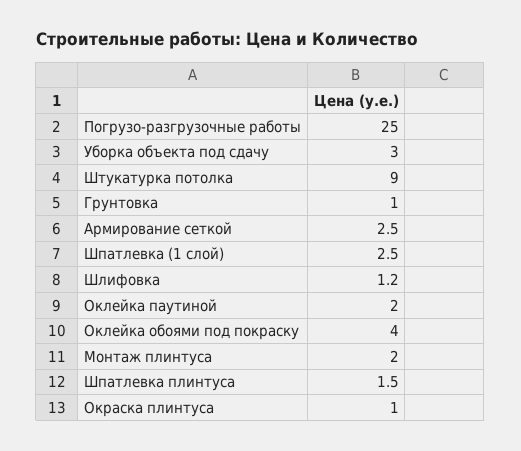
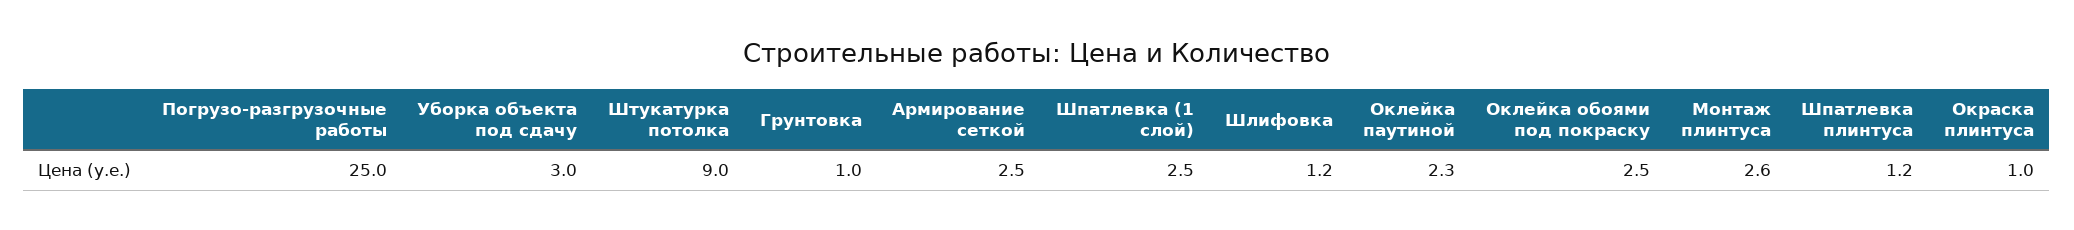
Оклейка паутиной: 2 -> 2.3
Оклейка обоями под покраску: 4 -> 2.5
Монтаж плинтуса: 2 -> 2.6
Шпатлевка плинтуса: 1.5 -> 1.2

